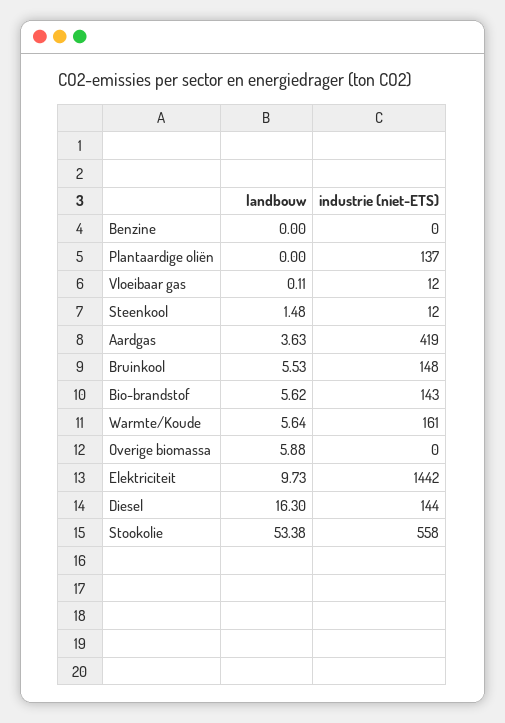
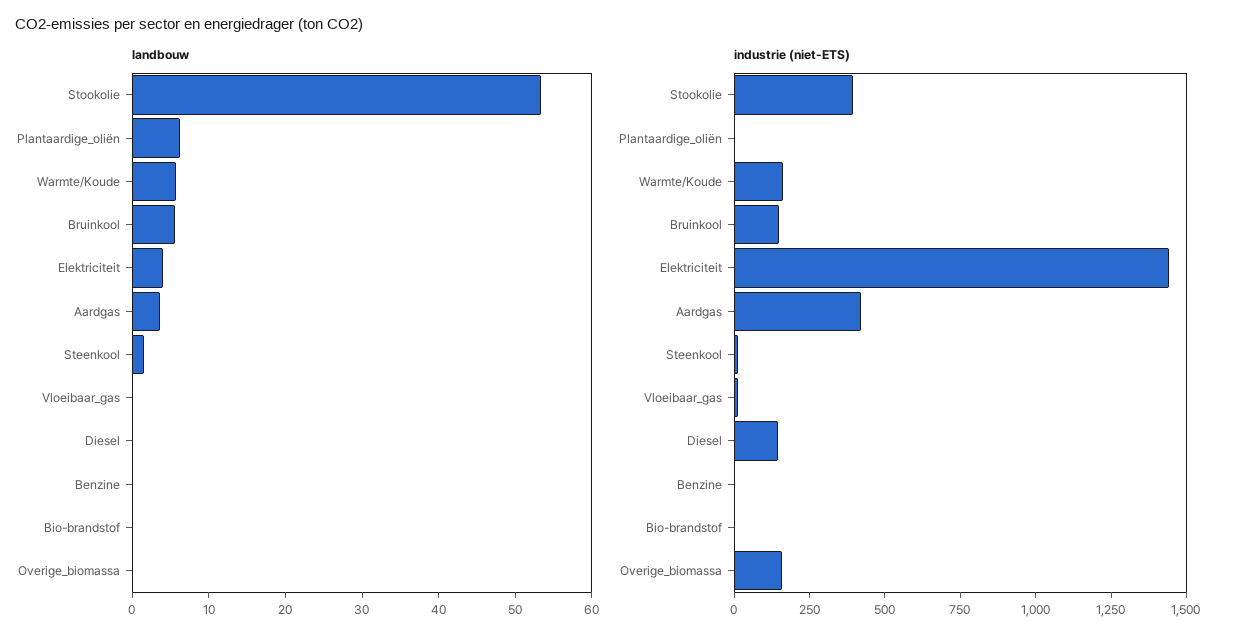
landbouw, Plantaardige oliën: 0 -> 6
industrie (niet-ETS), Plantaardige oliën: 137 -> 0
landbouw, Bio-brandstof: 5.62 -> 0
industrie (niet-ETS), Bio-brandstof: 143 -> 0
landbouw, Overige biomassa: 5.88 -> 0
industrie (niet-ETS), Overige biomassa: 0 -> 150
landbouw, Elektriciteit: 9.73 -> 4
landbouw, Diesel: 16.3 -> 0
industrie (niet-ETS), Stookolie: 558 -> 400

